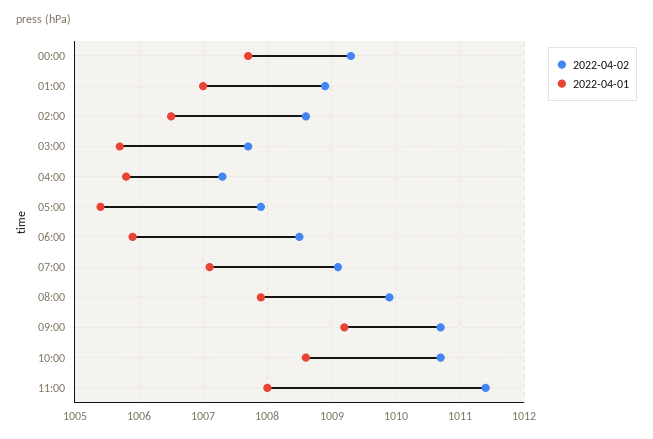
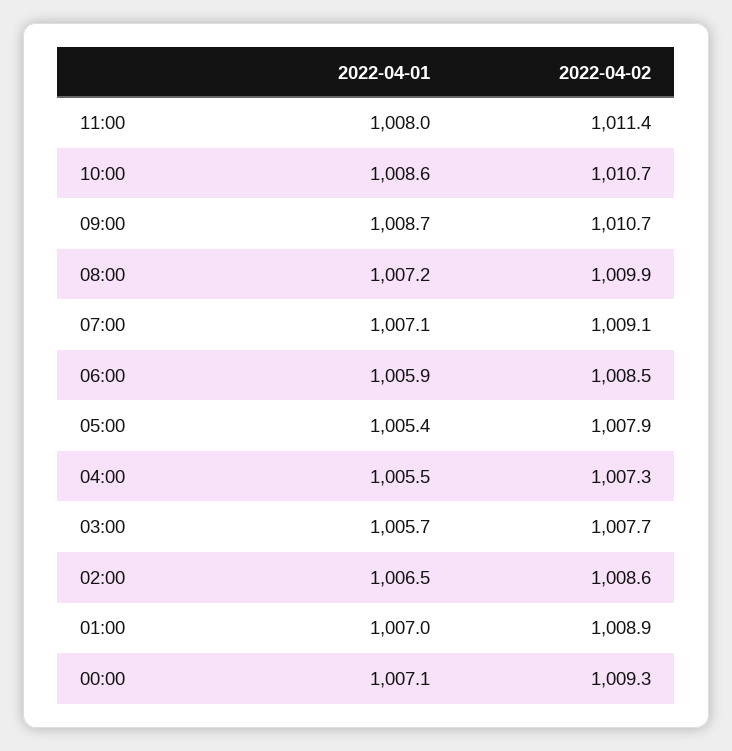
2022-04-01, 00:00: 1007.7 -> 1007.1
2022-04-01, 04:00: 1005.8 -> 1005.5
2022-04-01, 08:00: 1007.9 -> 1007.2
2022-04-01, 09:00: 1009.2 -> 1008.7

